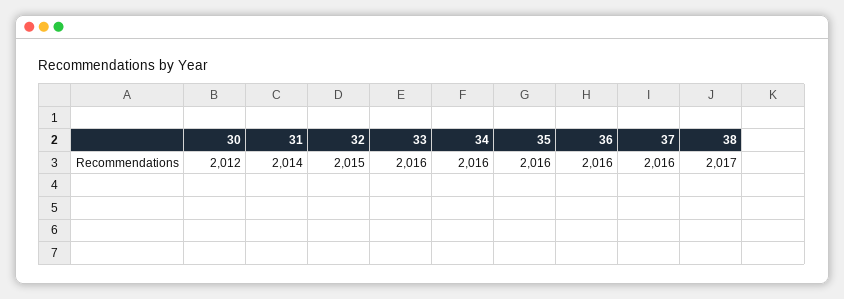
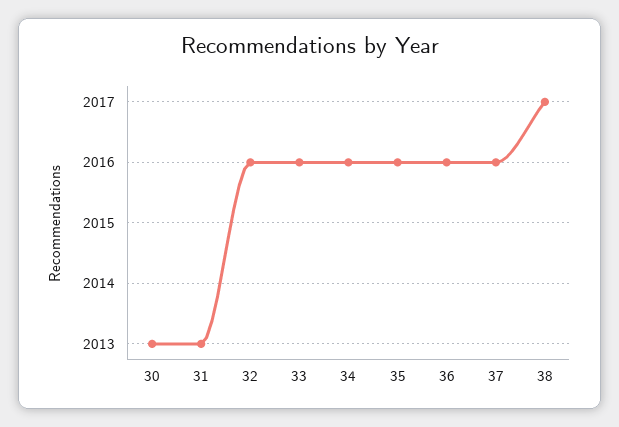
30: 2012 -> 2013
31: 2014 -> 2013
32: 2015 -> 2016

